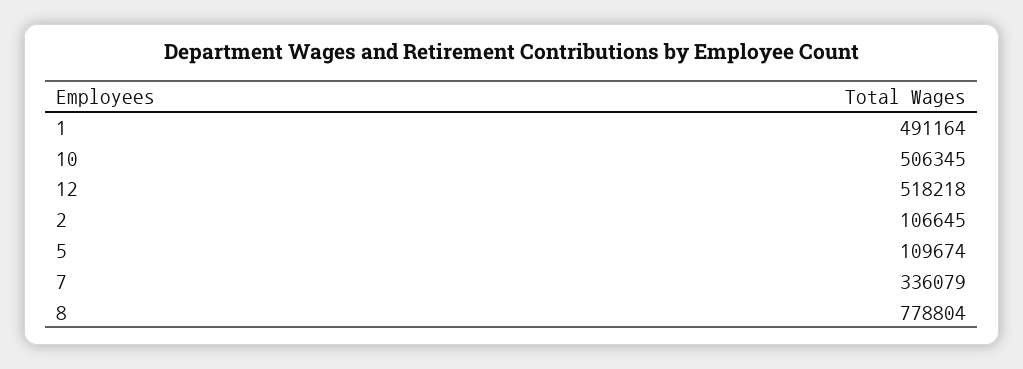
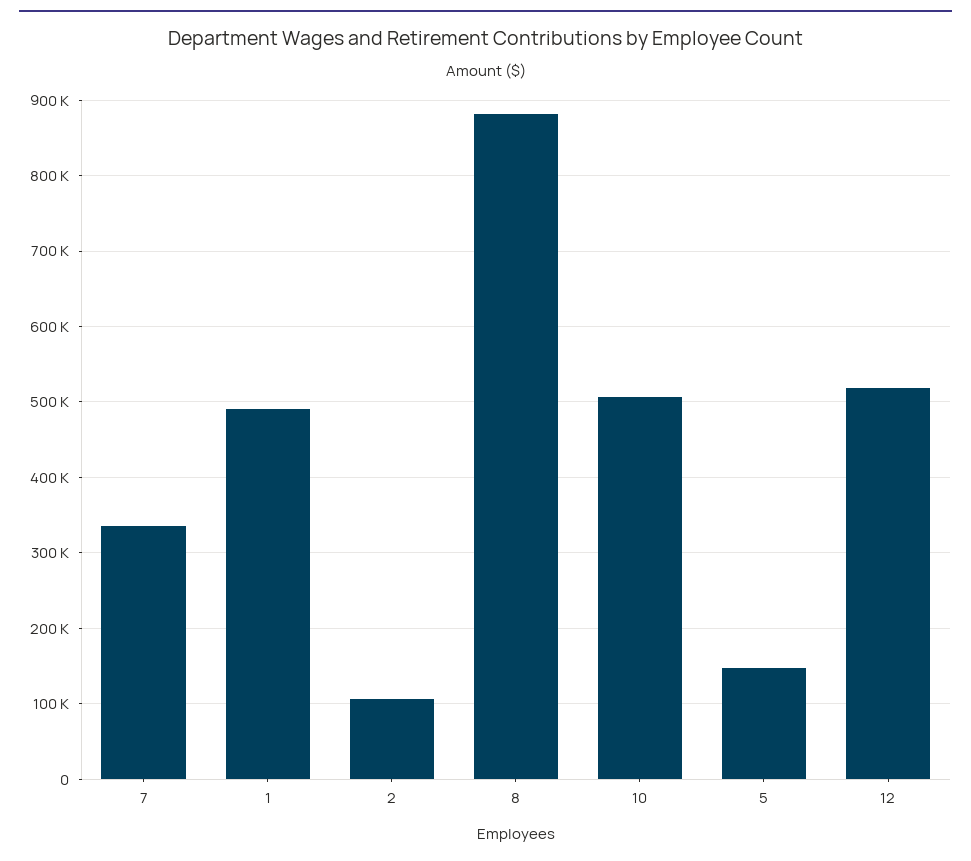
5: 109674 -> 150000
8: 778804 -> 880000

